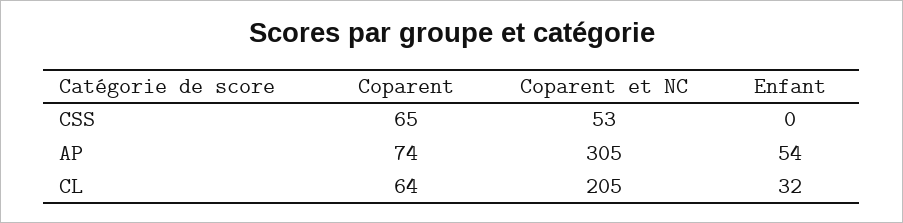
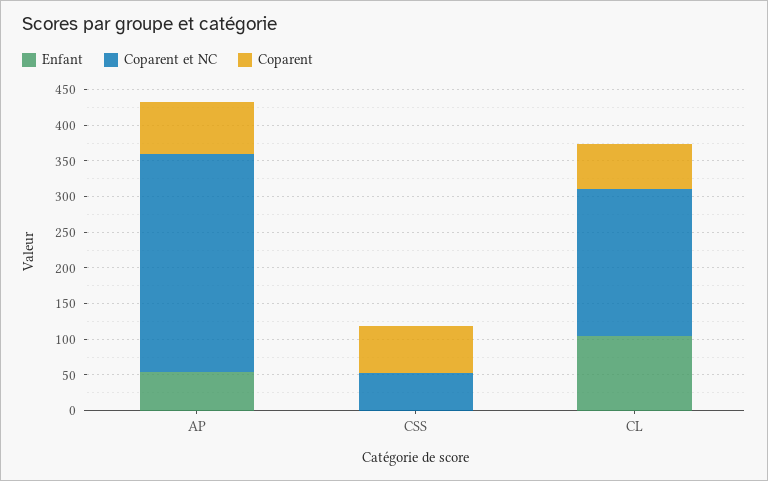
Enfant, CL: 32 -> 100

